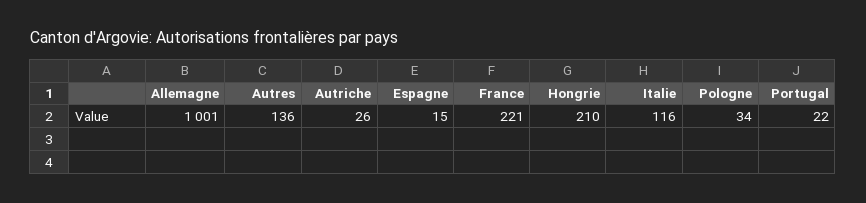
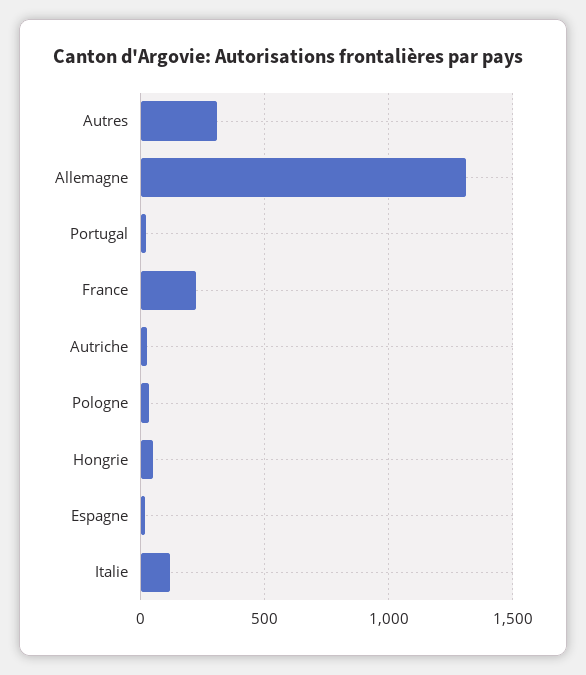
Allemagne: 1001 -> 1300
Autres: 136 -> 300
Hongrie: 210 -> 50

